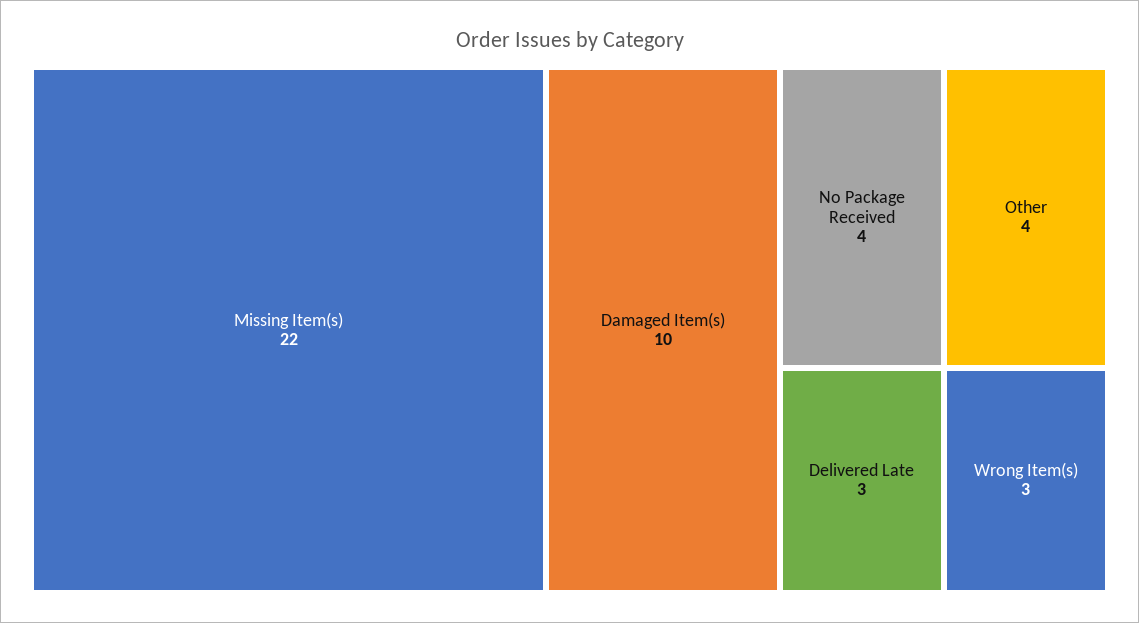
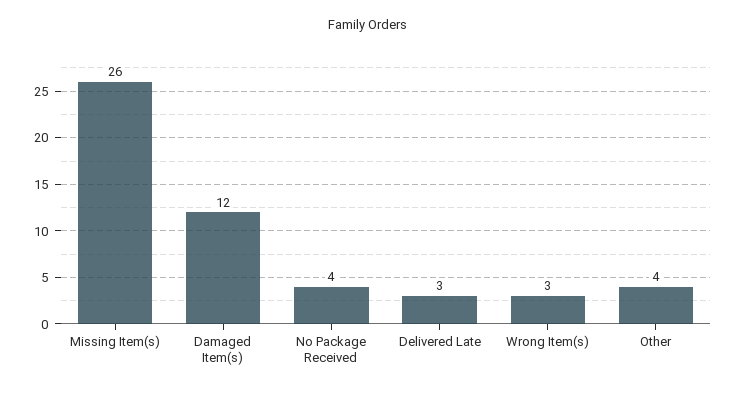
Missing Item(s): 22 -> 26
Damaged Item(s): 10 -> 12

